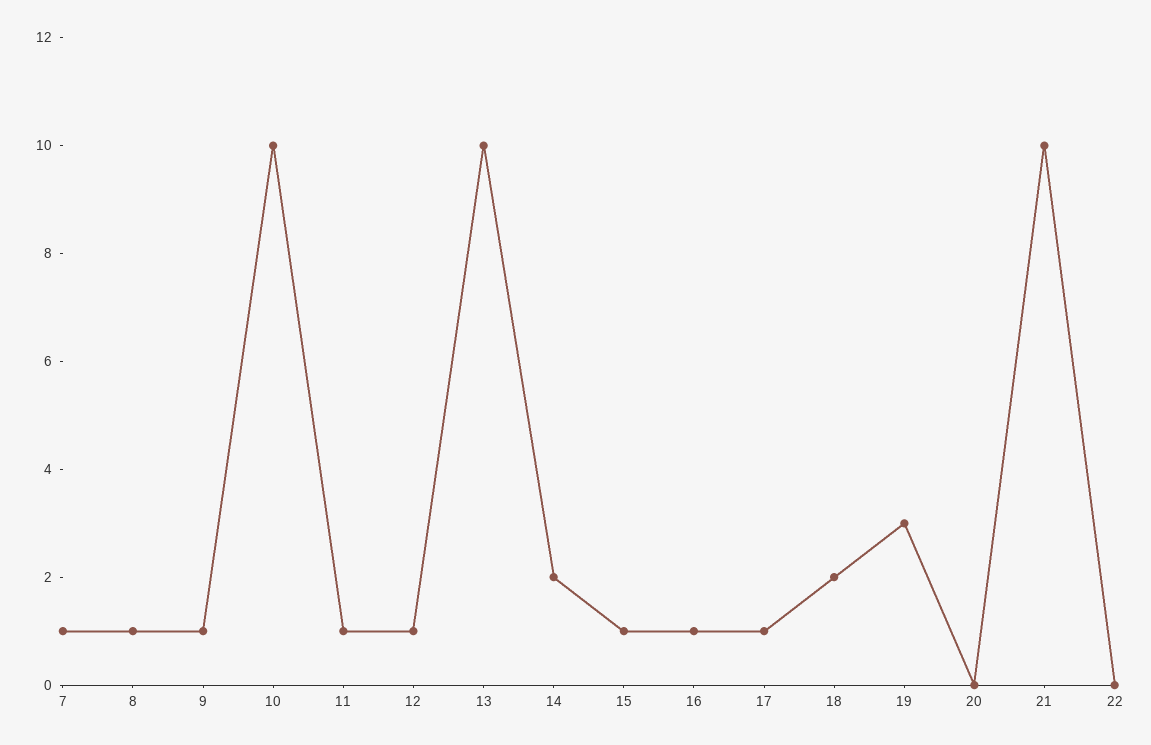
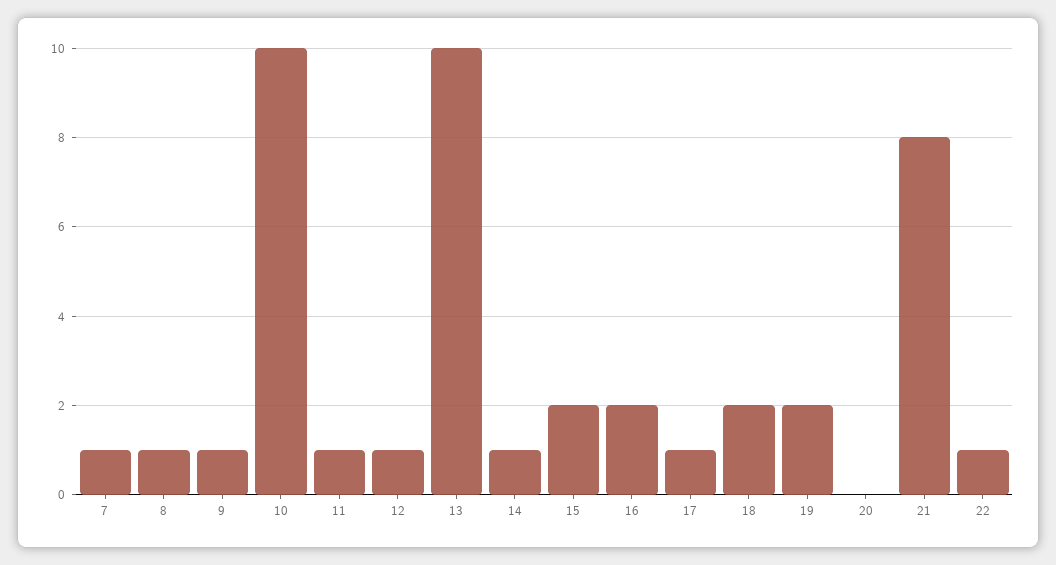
14: 2 -> 1
15: 1 -> 2
16: 1 -> 2
19: 3 -> 2
21: 10 -> 8
22: 0 -> 1

